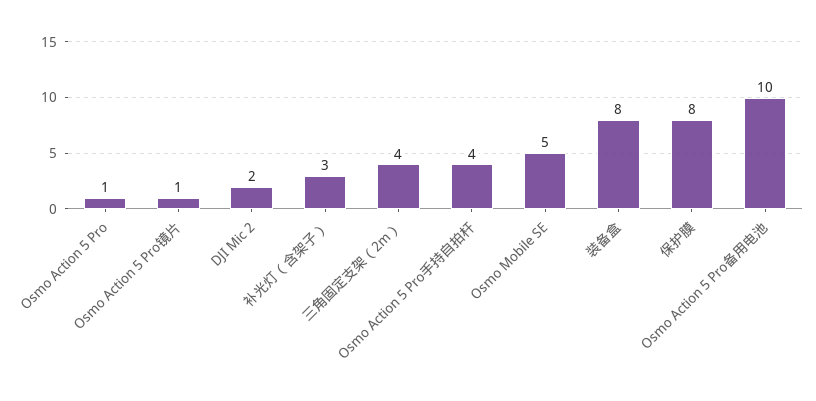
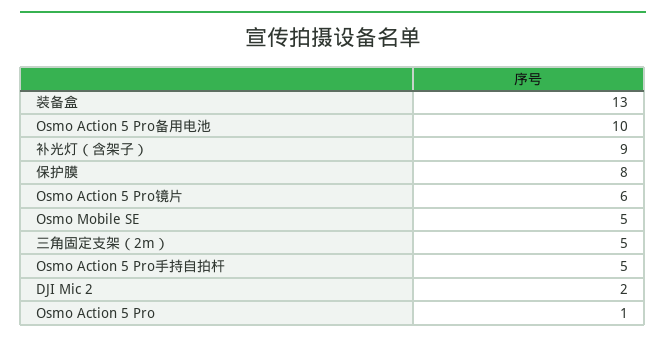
Osmo Action 5 Pro镜片: 1 -> 6
补光灯（含架子）: 3 -> 9
三角固定支架（2m）: 4 -> 5
Osmo Action 5 Pro手持自拍杆: 4 -> 5
装备盒: 8 -> 13

